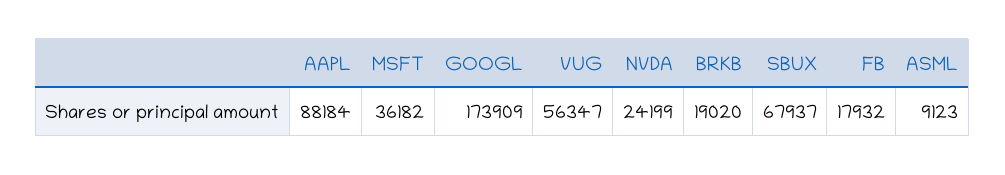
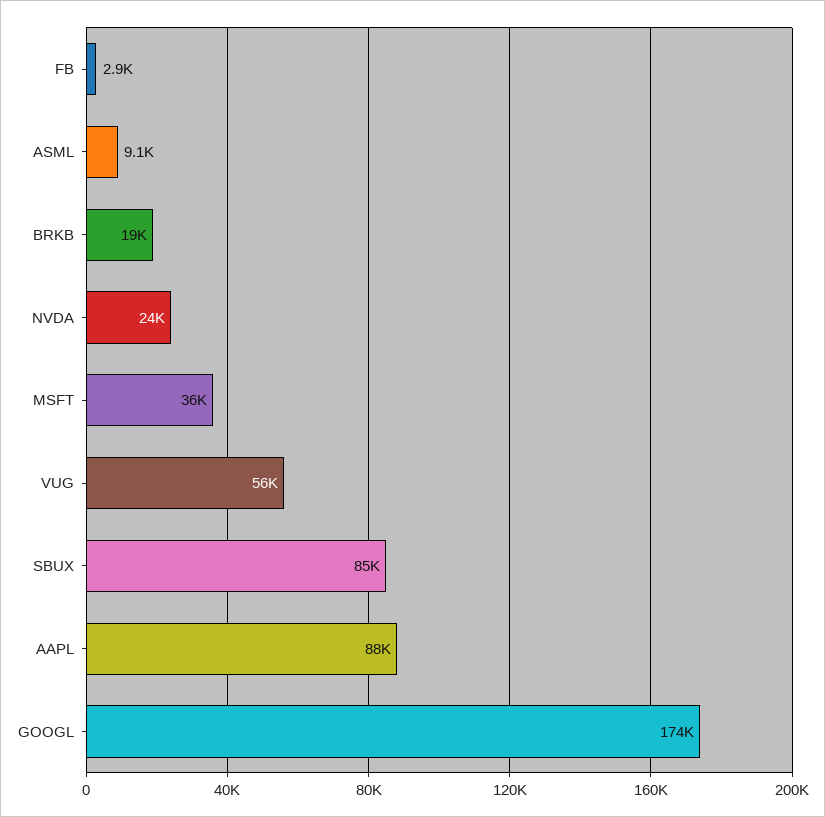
SBUX: 67937 -> 85000
FB: 17932 -> 2900

